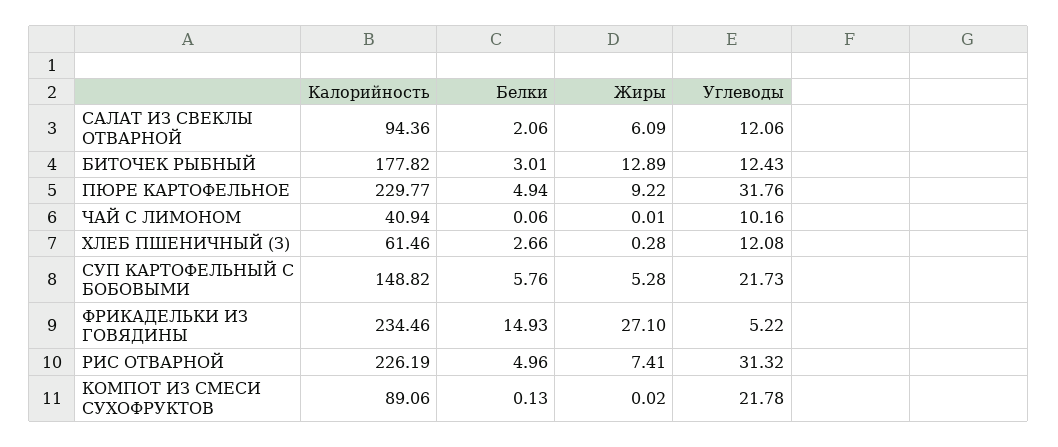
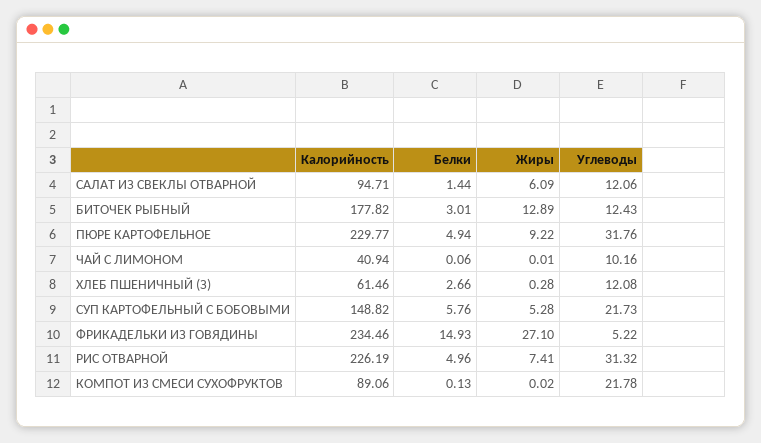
Калорийность, САЛАТ ИЗ СВЕКЛЫ ОТВАРНОЙ: 94.36 -> 94.71
Белки, САЛАТ ИЗ СВЕКЛЫ ОТВАРНОЙ: 2.06 -> 1.44

